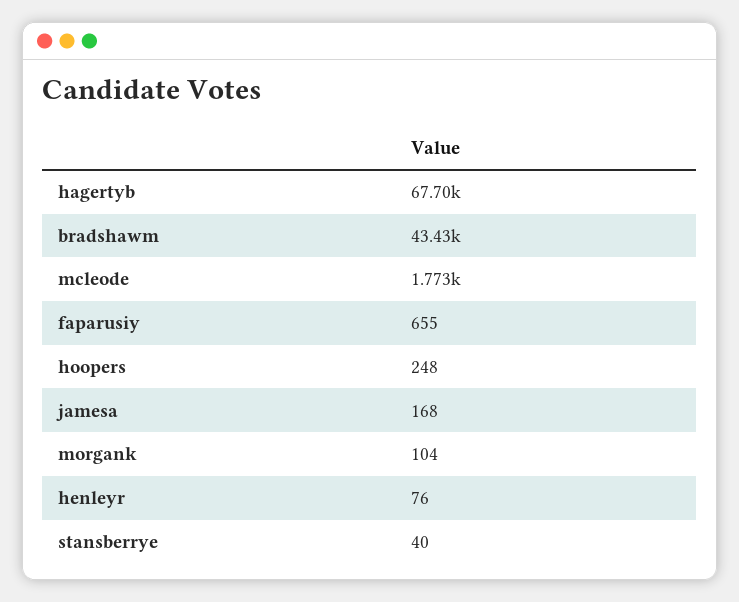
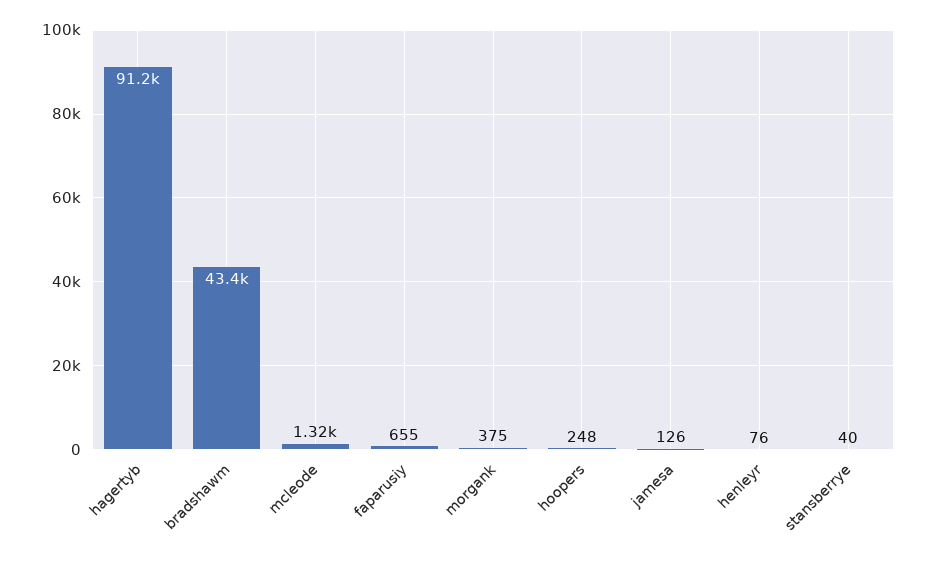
hagertyb: 67700 -> 91200
mcleode: 1773 -> 1320
jamesa: 168 -> 126
morgank: 104 -> 375

